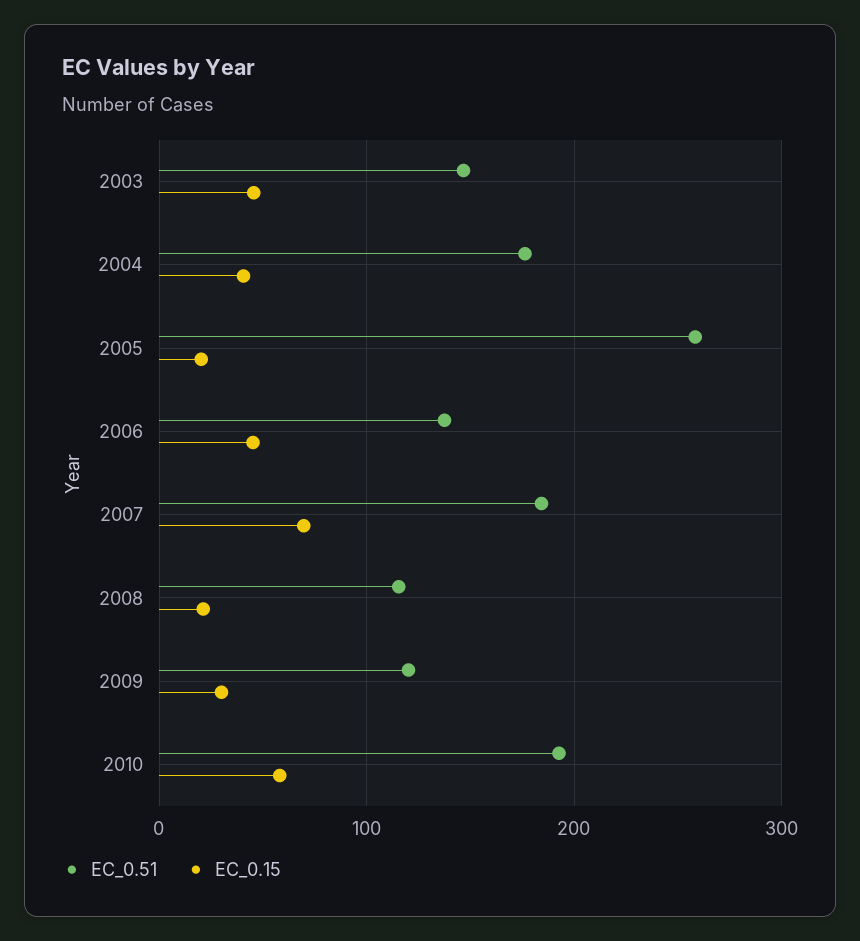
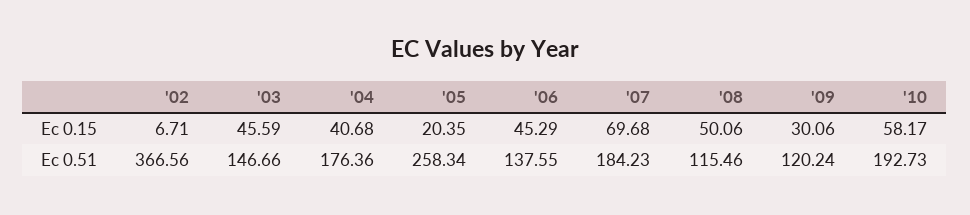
EC_0.15, 2008: 20 -> 50.06
EC_0.15, '02: none -> 6.71
EC_0.51, '02: none -> 366.56

